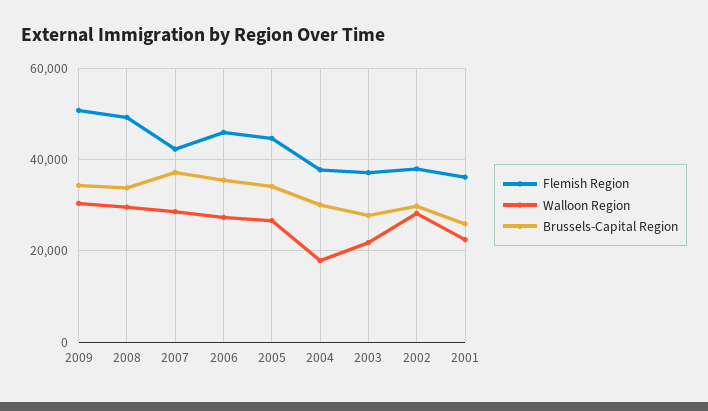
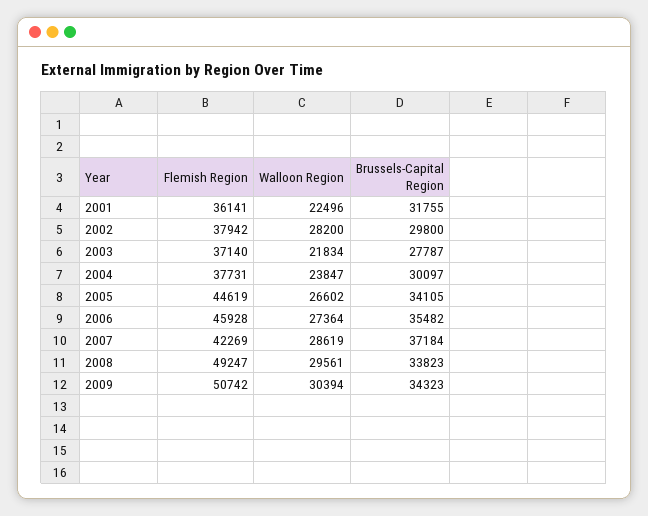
Walloon Region, 2004: 18000 -> 23847
Brussels-Capital Region, 2001: 26000 -> 31755

